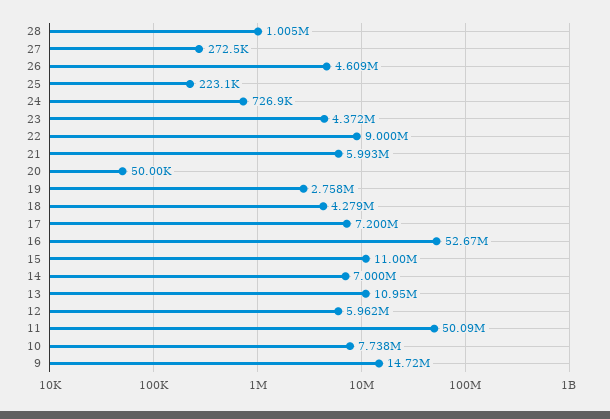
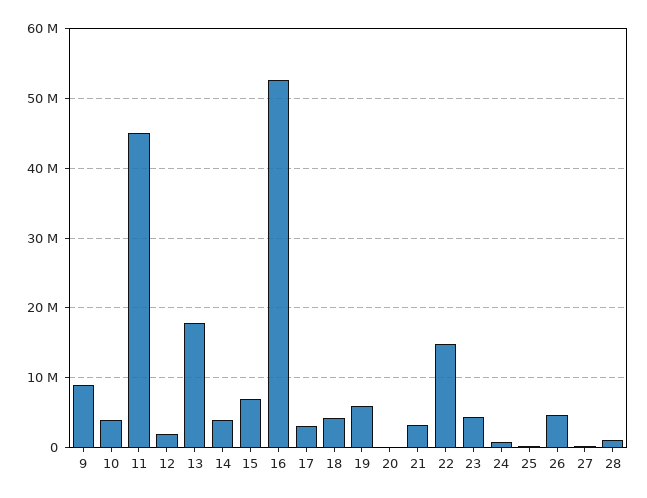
22: 9000000 -> 15000000
21: 5993000 -> 3000000
19: 2758000 -> 6000000
17: 7200000 -> 3000000
15: 11000000 -> 7000000
14: 7000000 -> 4000000
13: 10950000 -> 18000000
12: 5962000 -> 2000000
11: 50090000 -> 45000000
10: 7738000 -> 4000000
9: 14720000 -> 9000000

